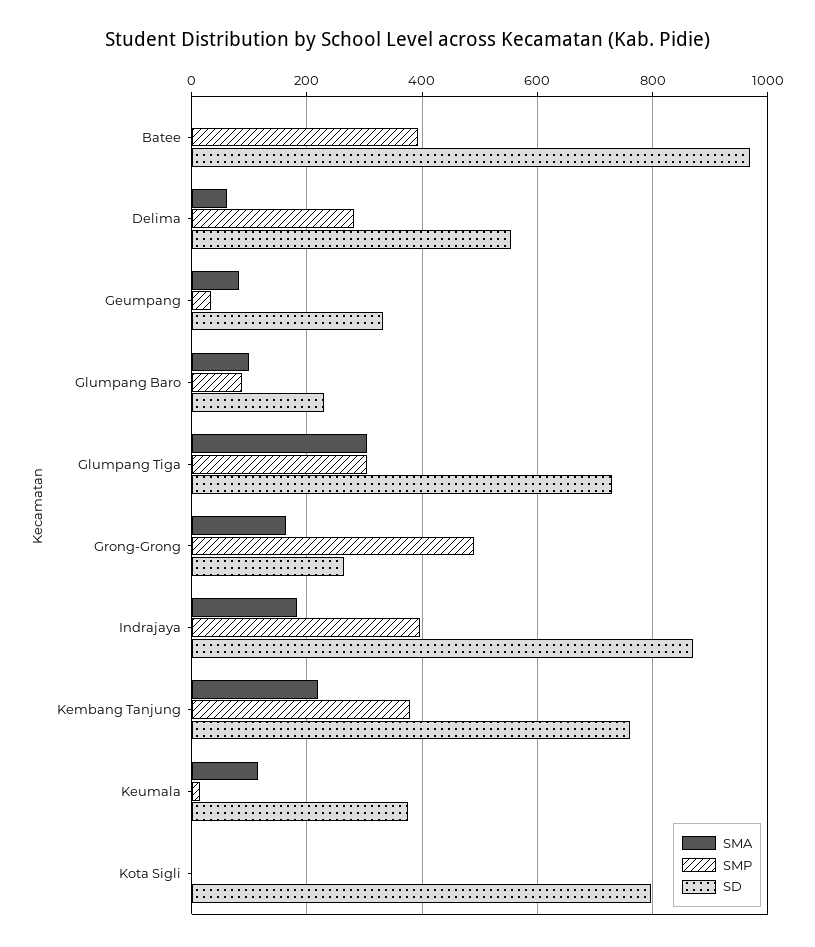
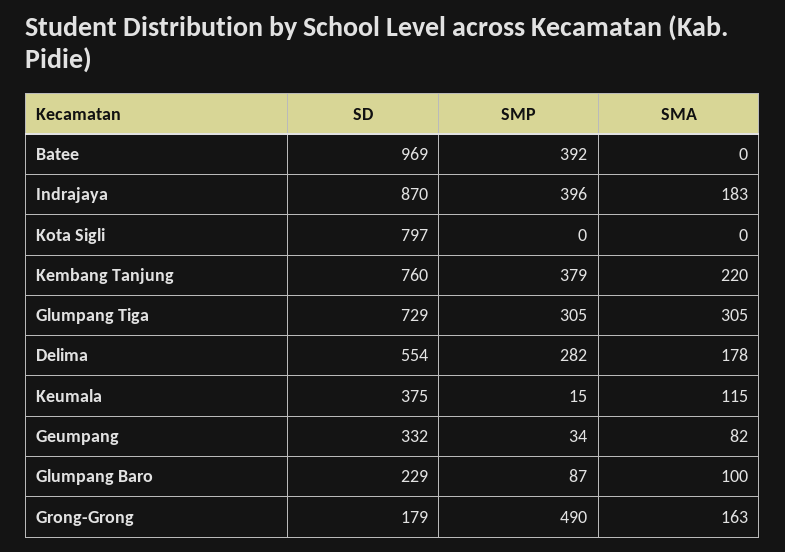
SMA, Delima: 60 -> 178
SD, Grong-Grong: 260 -> 179

